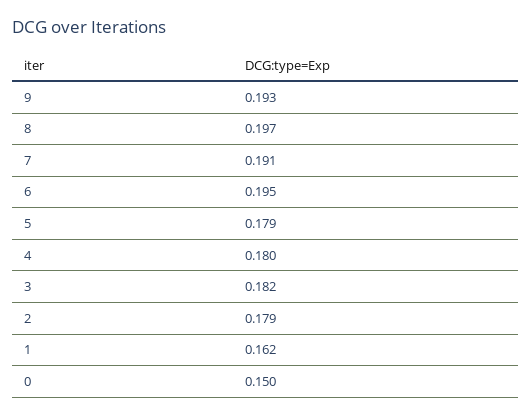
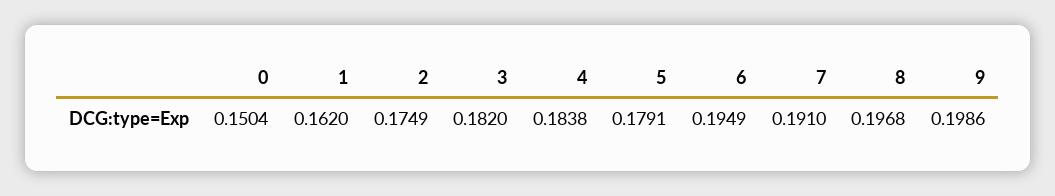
9: 0.193 -> 0.1986
4: 0.18 -> 0.1838
2: 0.179 -> 0.1749

